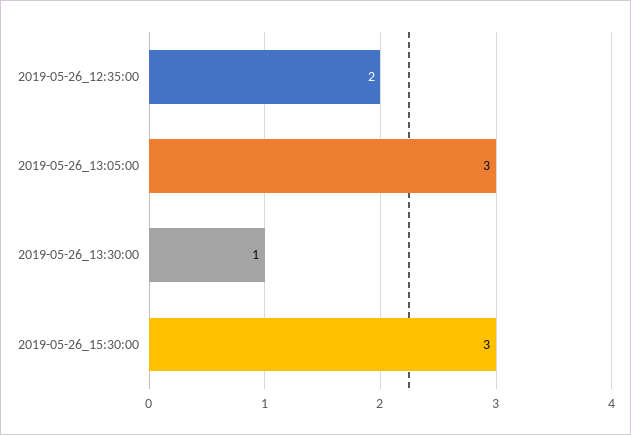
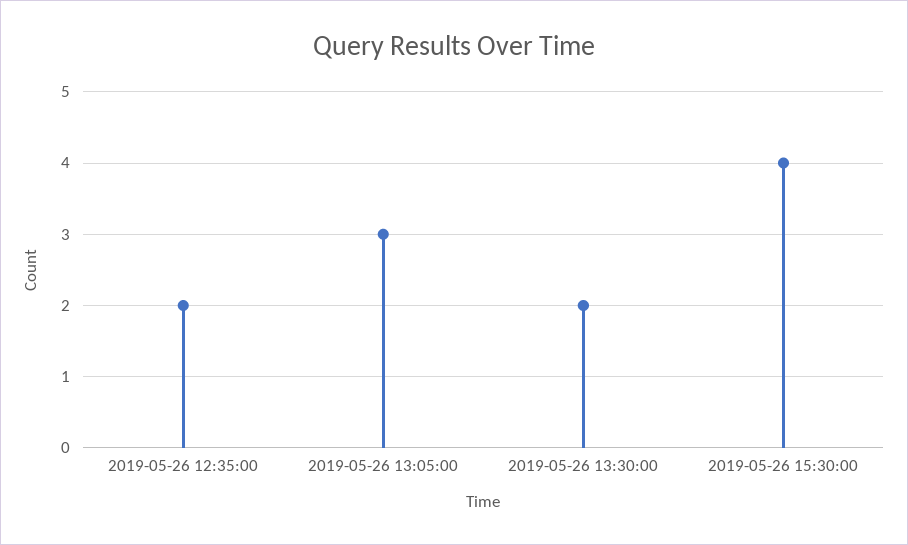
2019-05-26_13:30:00: 1 -> 2
2019-05-26_15:30:00: 3 -> 4

